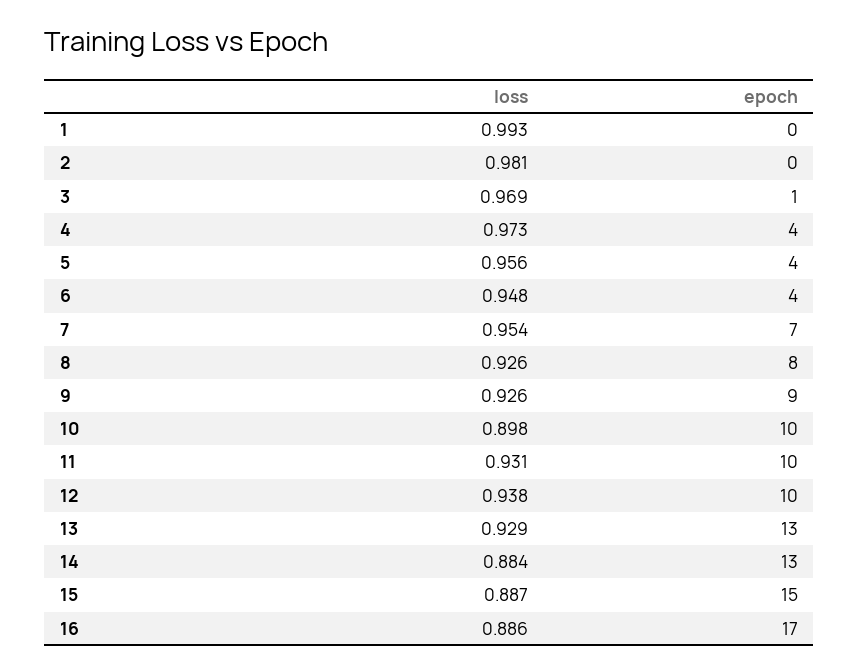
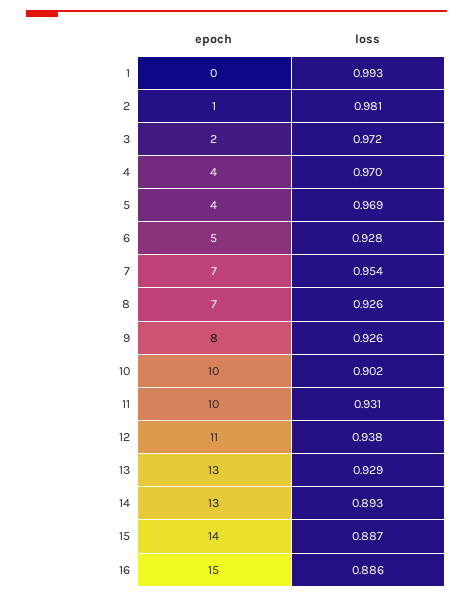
epoch, 2: 0 -> 1
loss, 3: 0.969 -> 0.972
epoch, 3: 1 -> 2
loss, 4: 0.973 -> 0.97
loss, 5: 0.956 -> 0.969
loss, 6: 0.948 -> 0.928
epoch, 6: 4 -> 5
epoch, 8: 8 -> 7
epoch, 9: 9 -> 8
loss, 10: 0.898 -> 0.902
epoch, 12: 10 -> 11
loss, 14: 0.884 -> 0.893
epoch, 15: 15 -> 14
epoch, 16: 17 -> 15

